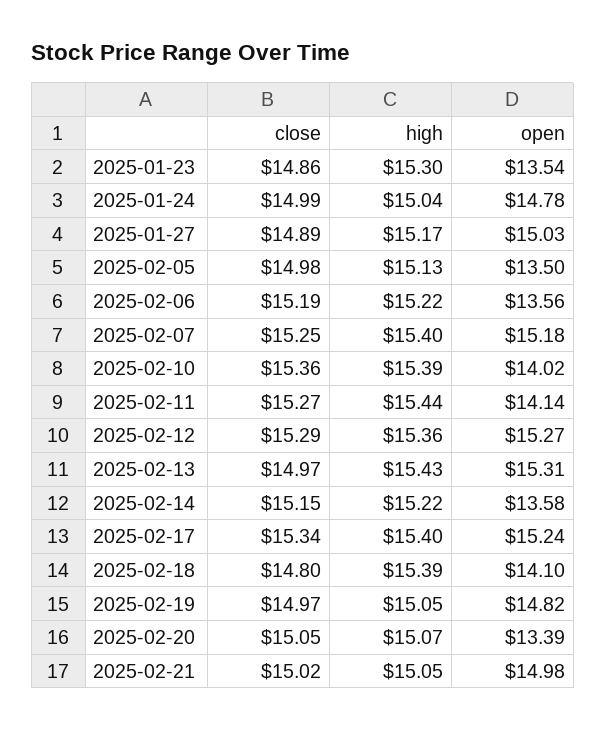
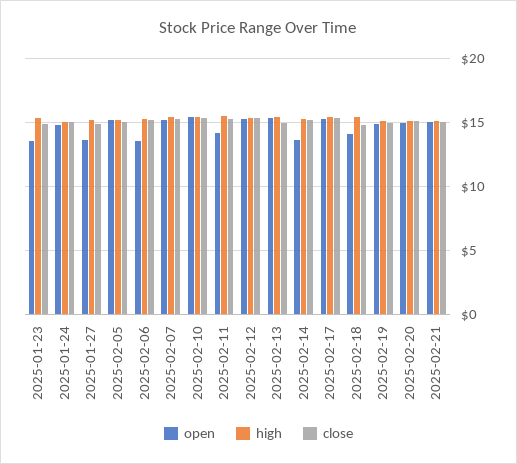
open, 2025-01-27: 15.03 -> 13.5
open, 2025-02-05: 13.5 -> 15
open, 2025-02-10: 14.02 -> 15.5
open, 2025-02-20: 13.39 -> 15

